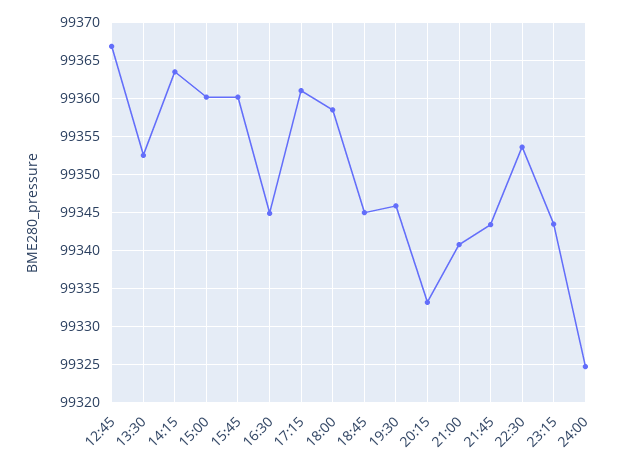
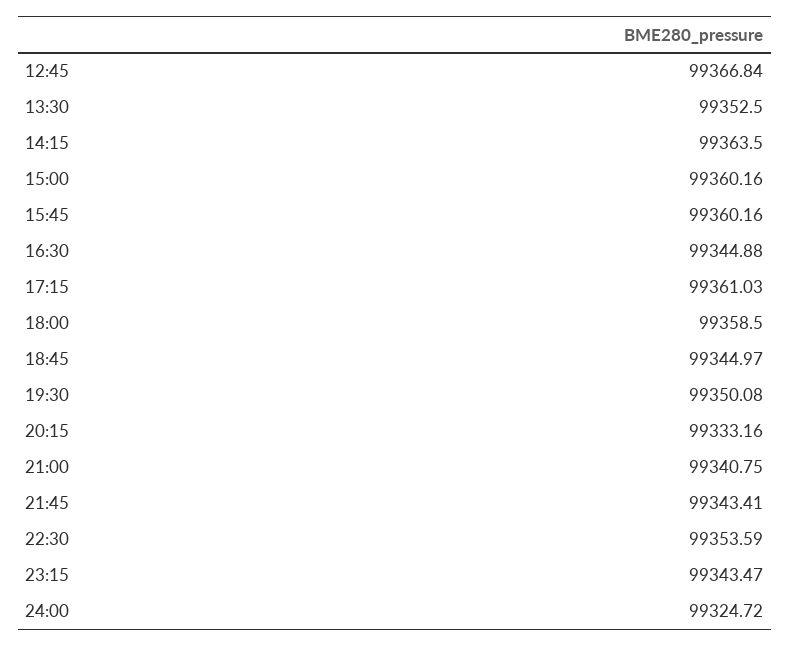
19:30: 99346 -> 99350.08

